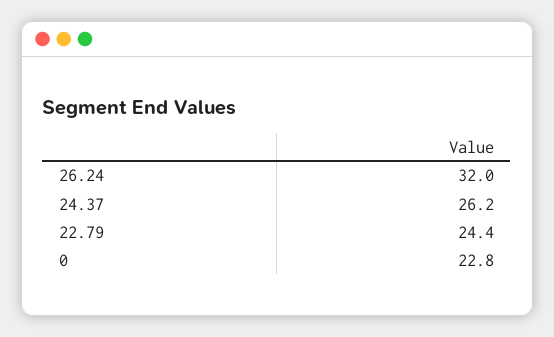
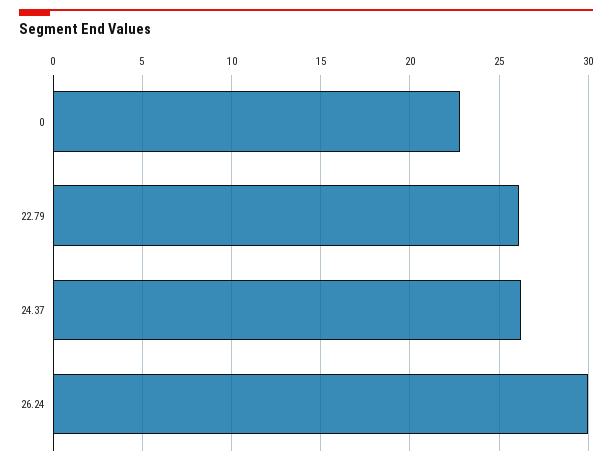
26.24: 32 -> 30
22.79: 24.4 -> 26

